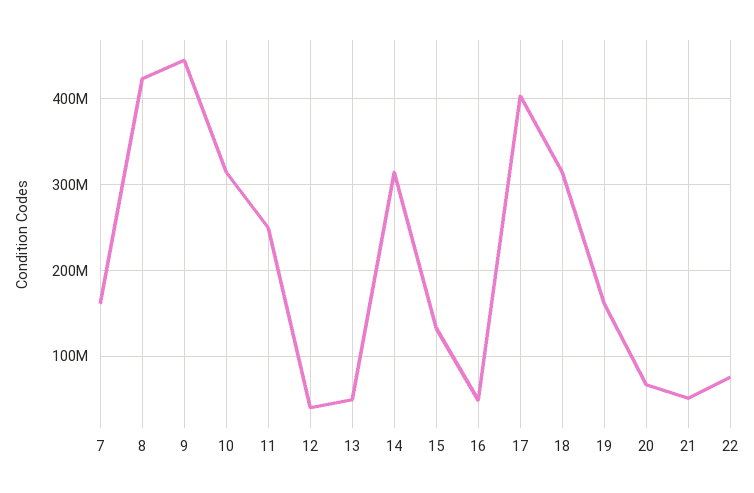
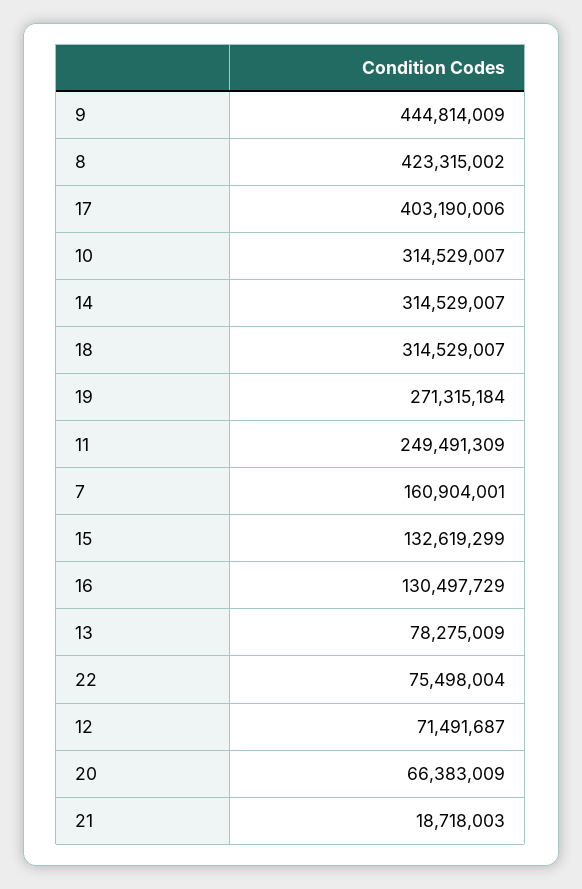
12: 40000000 -> 71491687
13: 50000000 -> 78275009
16: 50000000 -> 130497729
19: 160000000 -> 271315184
21: 50000000 -> 18718003

